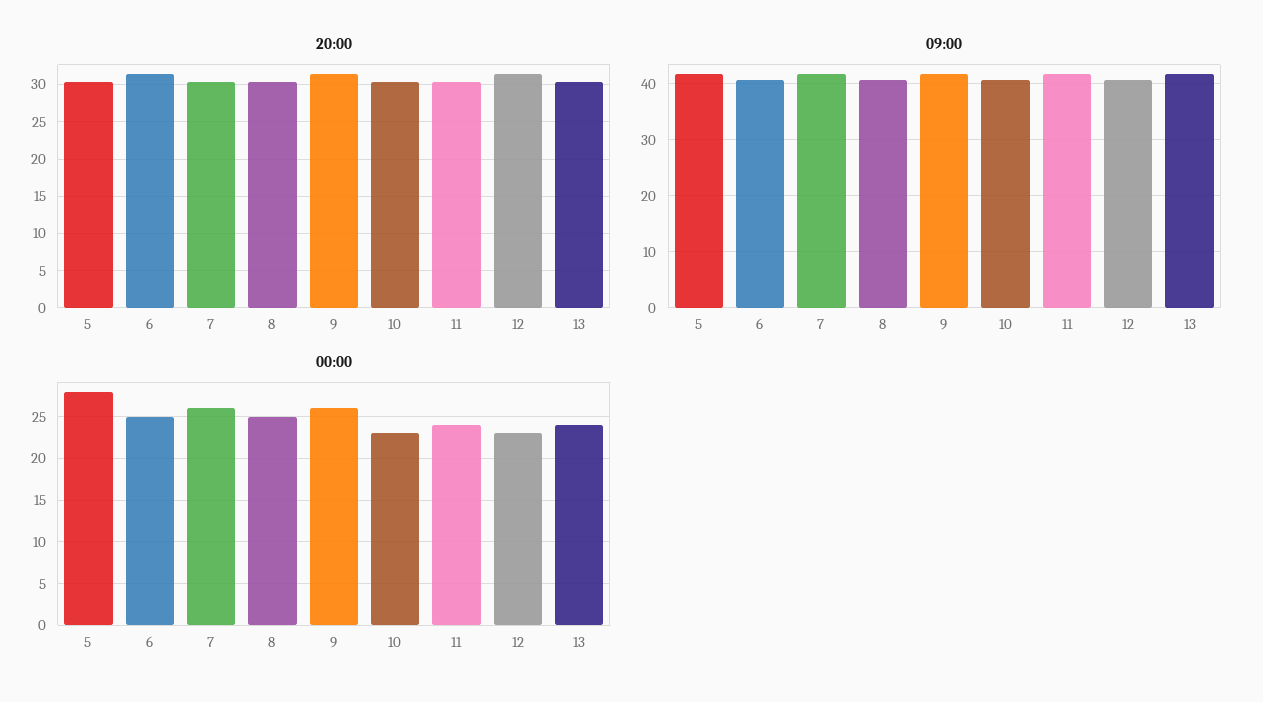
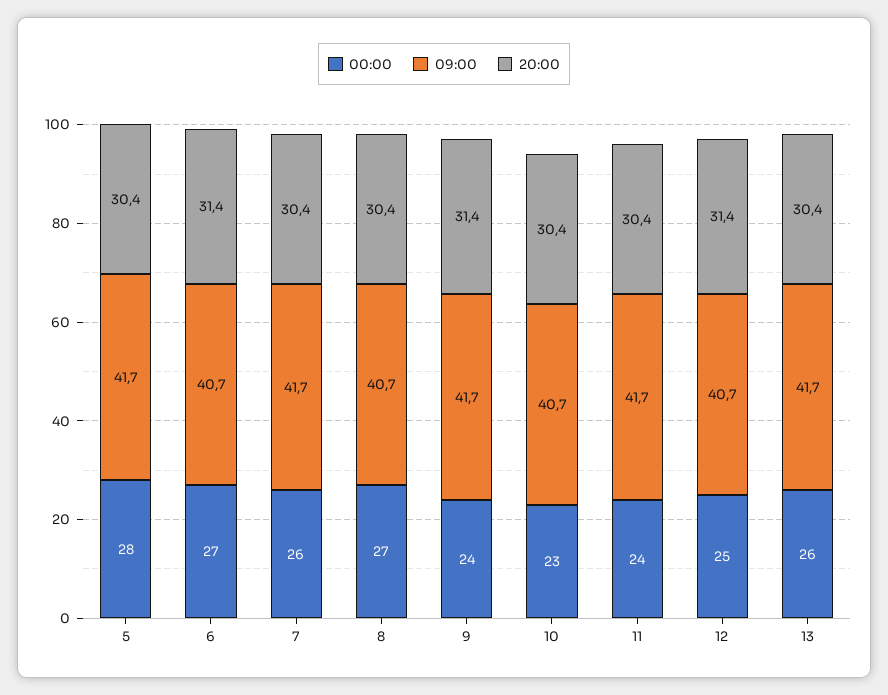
00:00, 6: 25 -> 27
00:00, 8: 25 -> 27
00:00, 9: 26 -> 24
00:00, 12: 23 -> 25
00:00, 13: 24 -> 26

